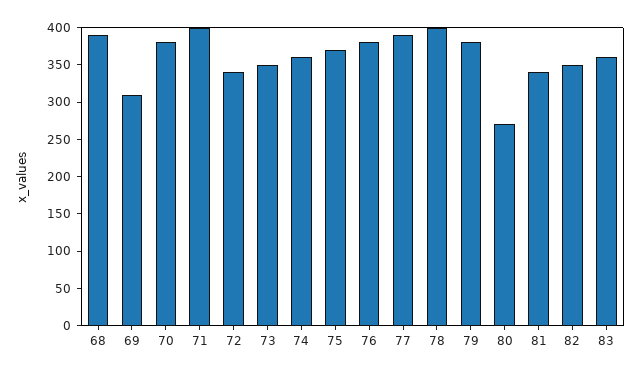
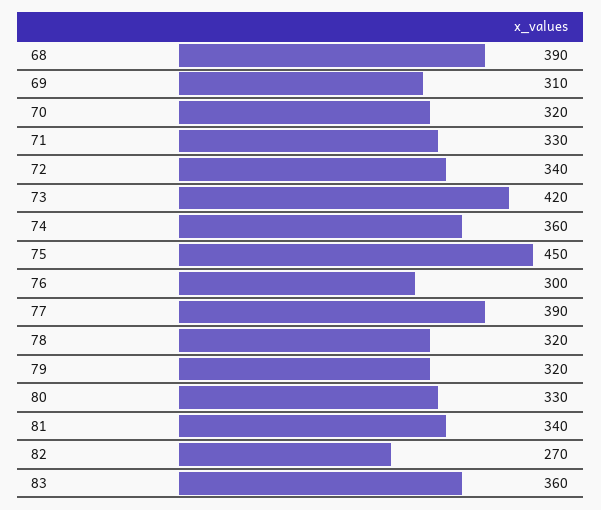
70: 375 -> 320
71: 400 -> 330
73: 350 -> 420
75: 375 -> 450
76: 375 -> 300
78: 400 -> 320
79: 375 -> 320
80: 275 -> 330
82: 350 -> 270

